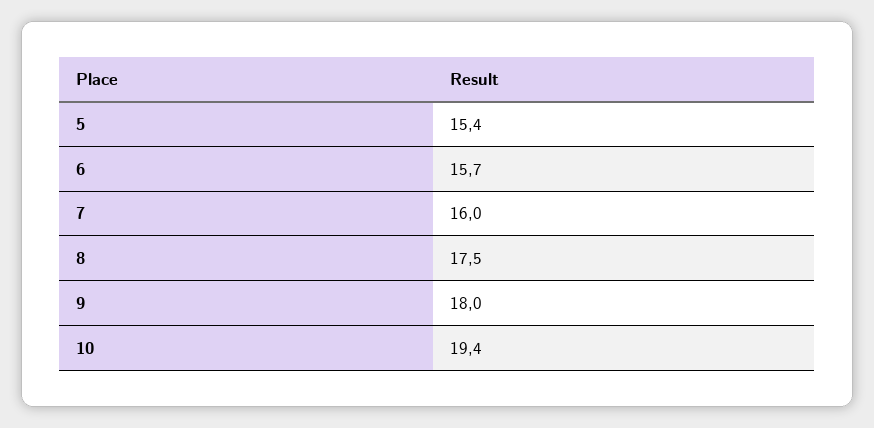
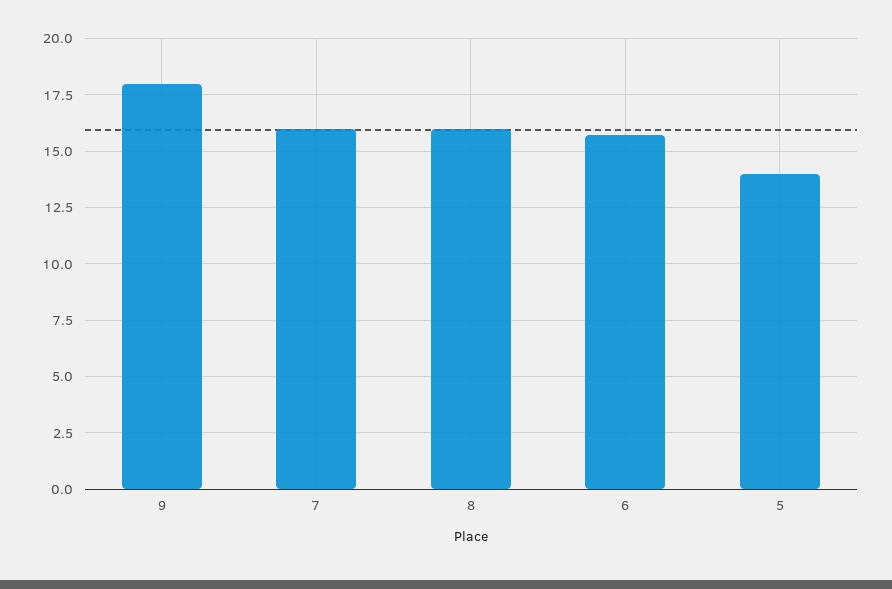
5: 15.4 -> 14
8: 17.5 -> 16
10: 19.4 -> none

